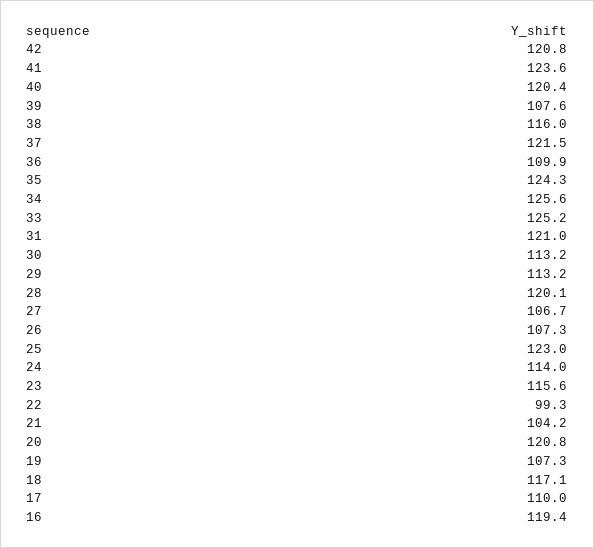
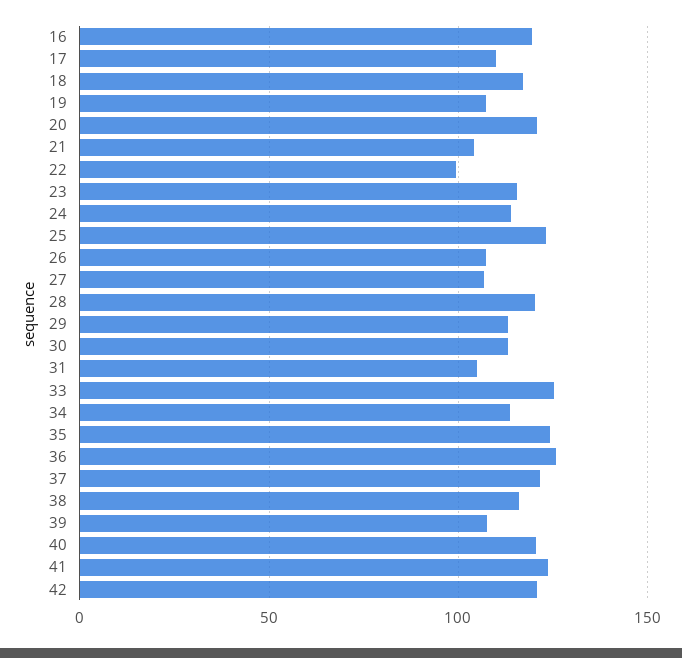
36: 109.9 -> 125
34: 125.6 -> 115
31: 121 -> 105

